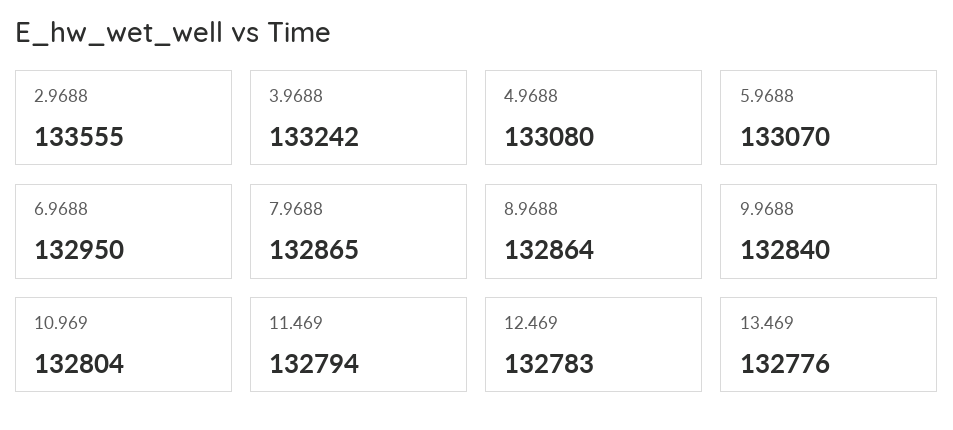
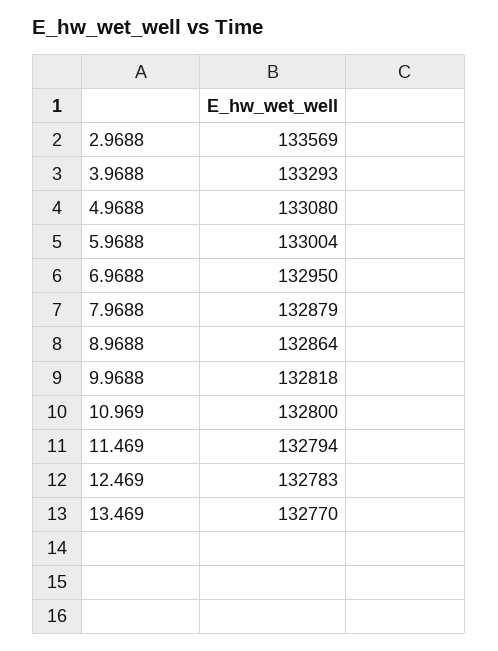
2.9688: 133555 -> 133569
3.9688: 133242 -> 133293
5.9688: 133070 -> 133004
7.9688: 132865 -> 132879
9.9688: 132840 -> 132818
10.969: 132804 -> 132800
13.469: 132776 -> 132770

